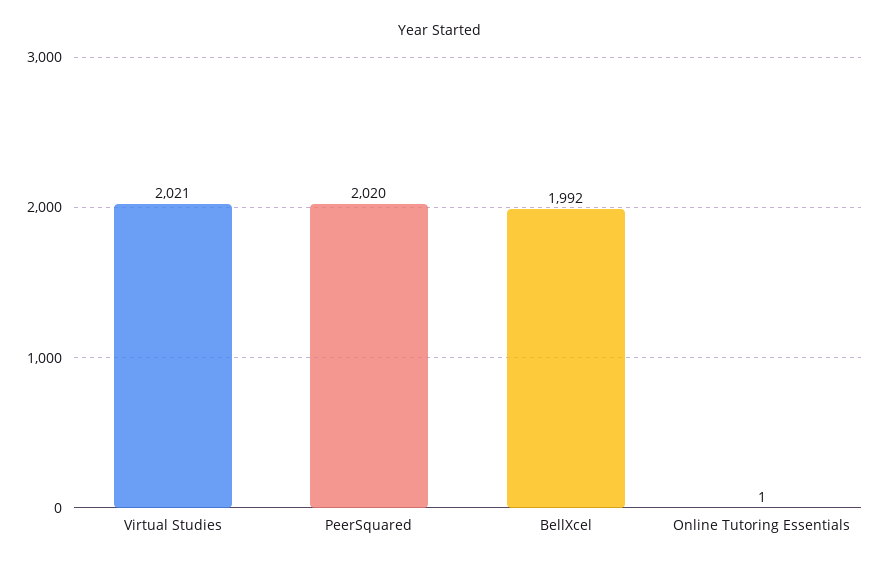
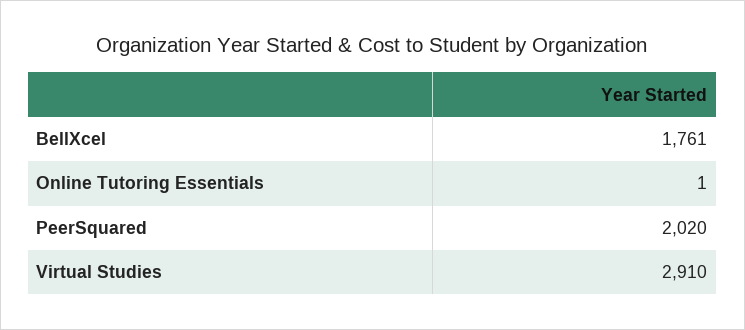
Virtual Studies: 2021 -> 2910
BellXcel: 1992 -> 1761

